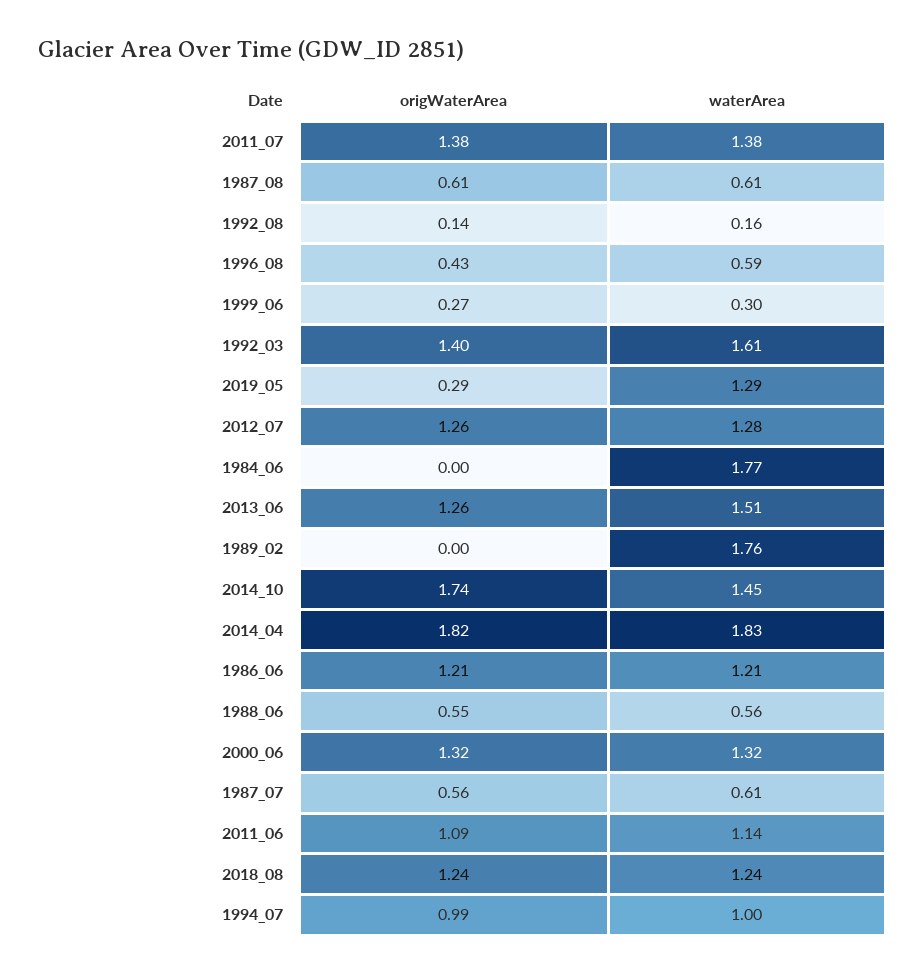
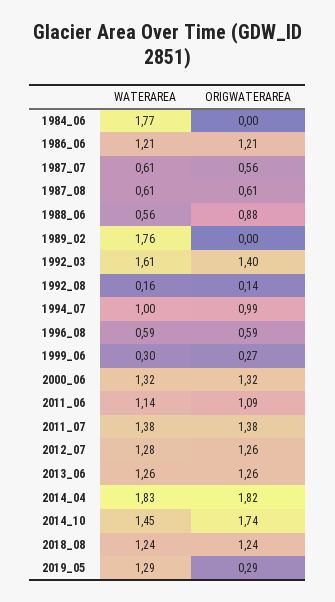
origWaterArea, 1996_08: 0.43 -> 0.59
waterArea, 2013_06: 1.51 -> 1.26
origWaterArea, 1988_06: 0.55 -> 0.88

